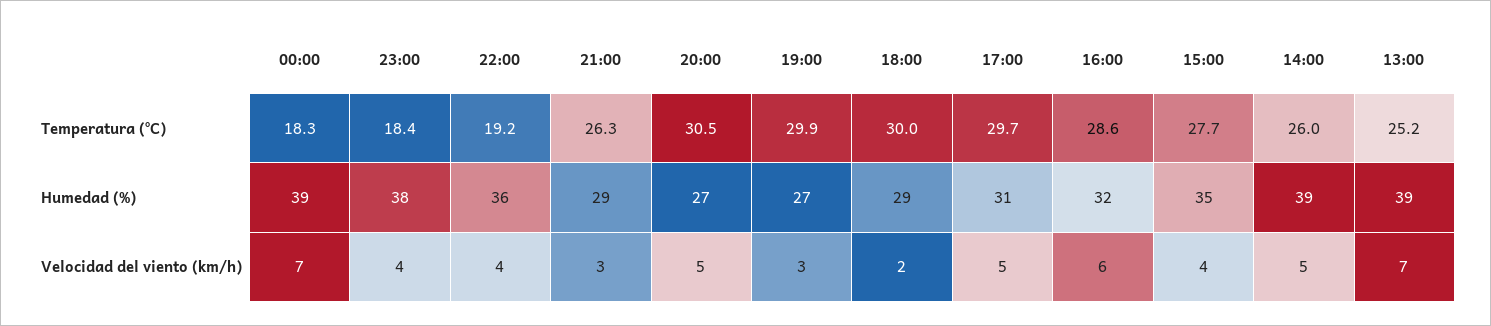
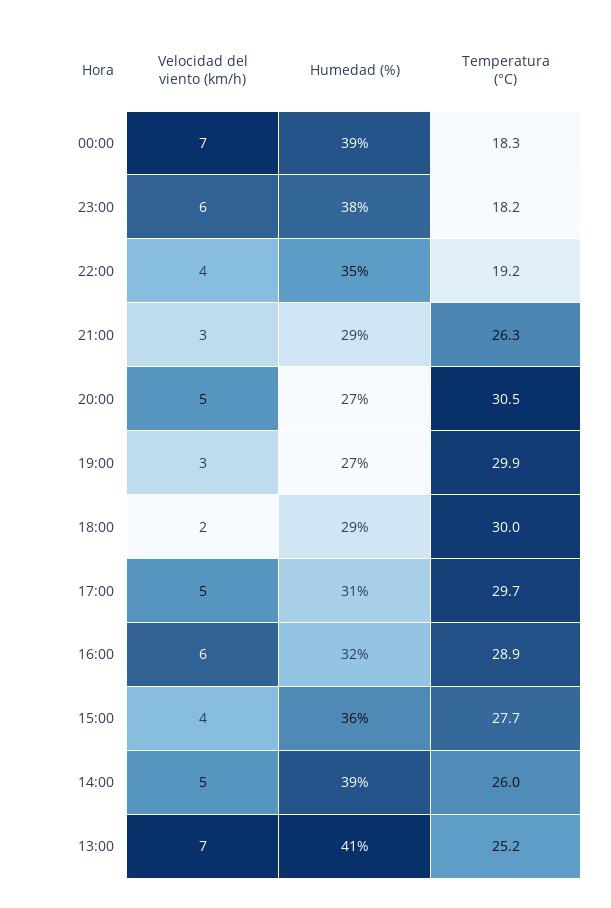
23:00, Temperatura (°C): 18.4 -> 18.2
16:00, Temperatura (°C): 28.6 -> 28.9
22:00, Humedad (%): 36 -> 35
15:00, Humedad (%): 35 -> 36
13:00, Humedad (%): 39 -> 41
23:00, Velocidad del viento (km/h): 4 -> 6

